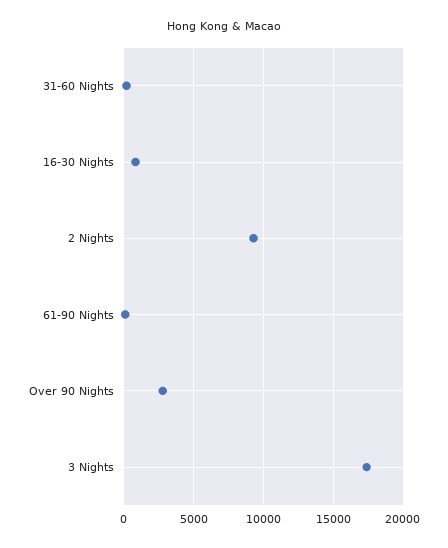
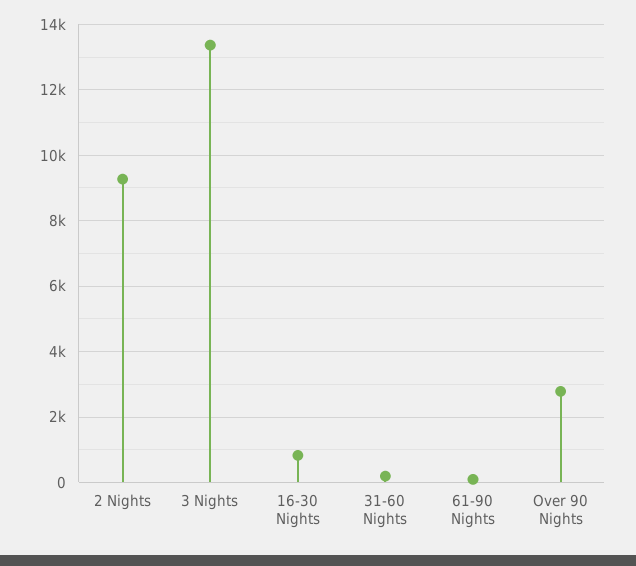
3 Nights: 17500 -> 13400

